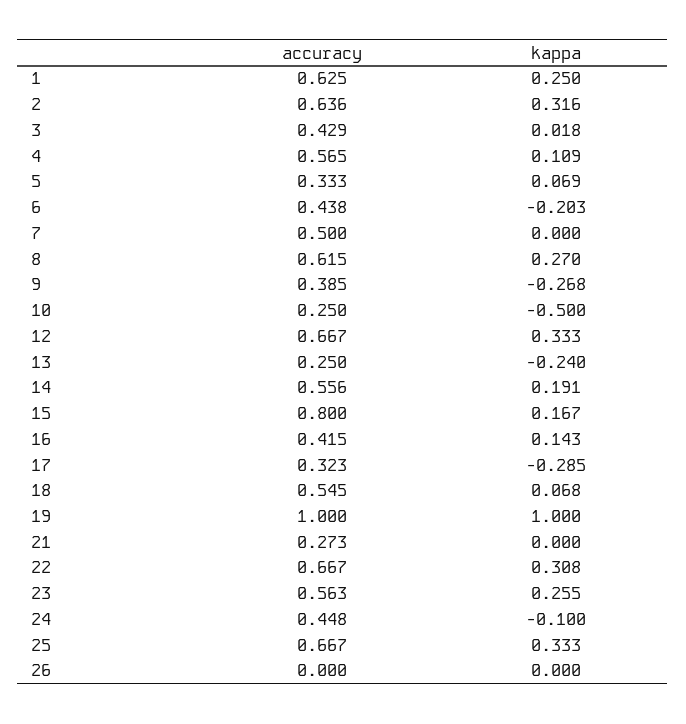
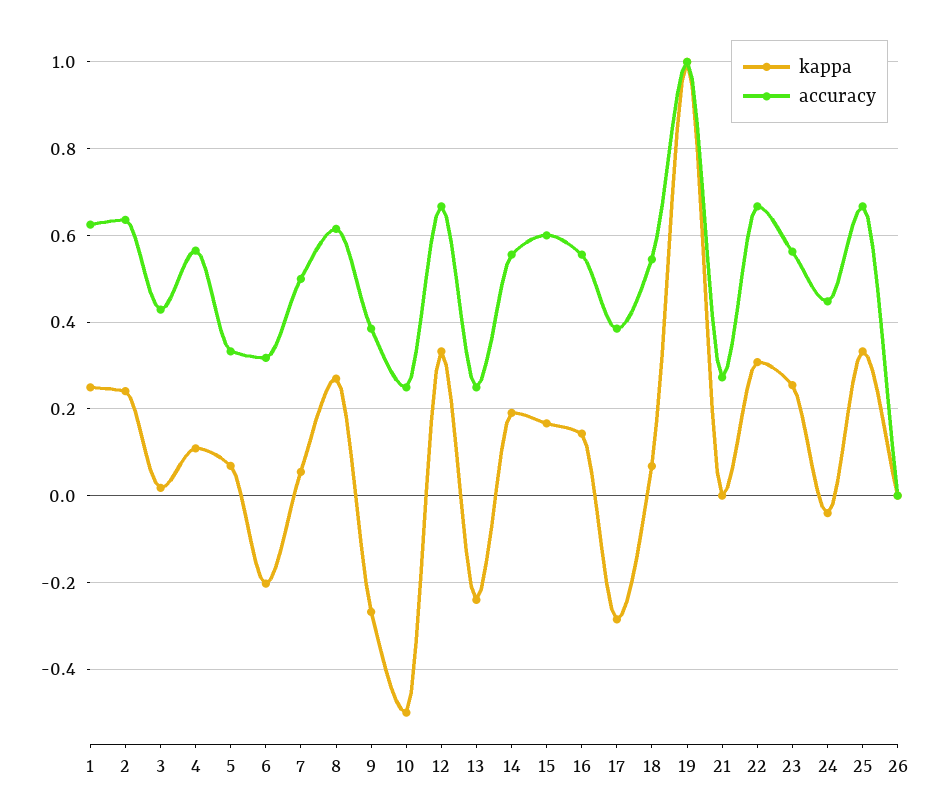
kappa, 2: 0.316 -> 0.24
accuracy, 6: 0.438 -> 0.32
kappa, 7: 0 -> 0.06
accuracy, 15: 0.8 -> 0.6
accuracy, 16: 0.415 -> 0.56
accuracy, 17: 0.323 -> 0.38
kappa, 24: -0.1 -> -0.04

